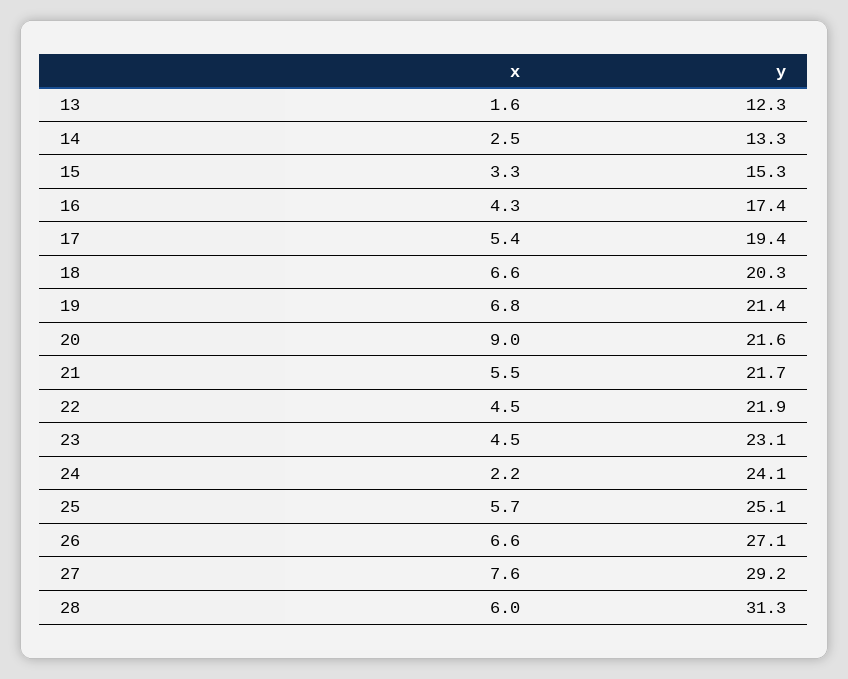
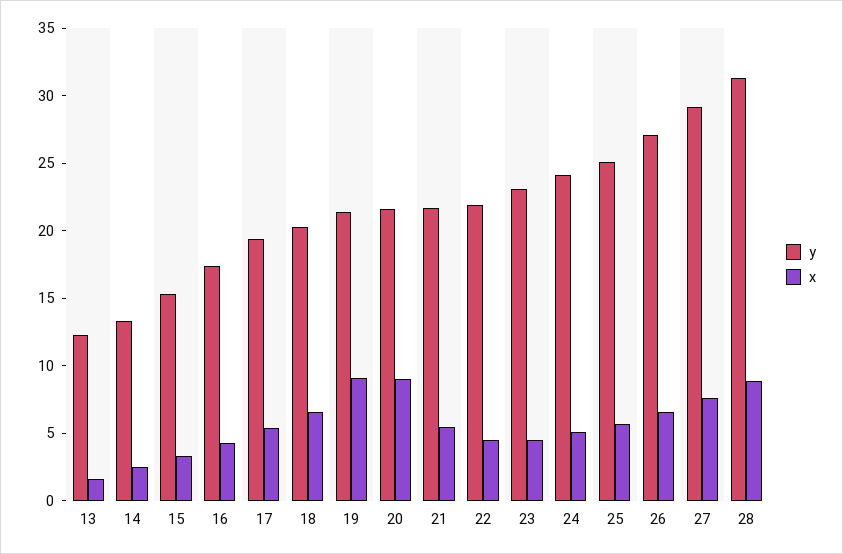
x, 19: 6.8 -> 9
x, 24: 2.2 -> 5
x, 28: 6 -> 9

